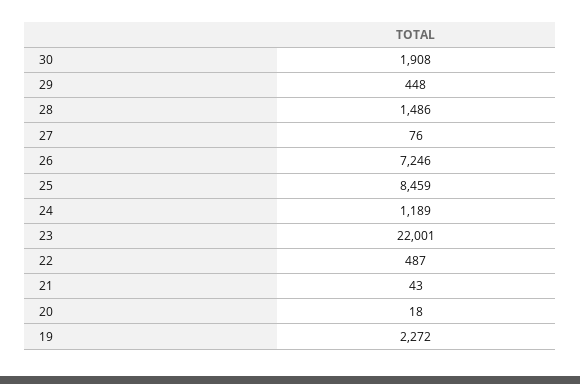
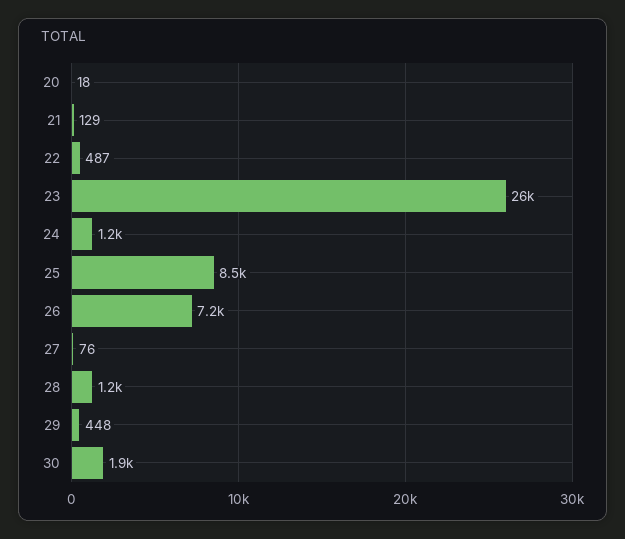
28: 1486 -> 1200
23: 22001 -> 26000
21: 43 -> 129
19: 2272 -> none

